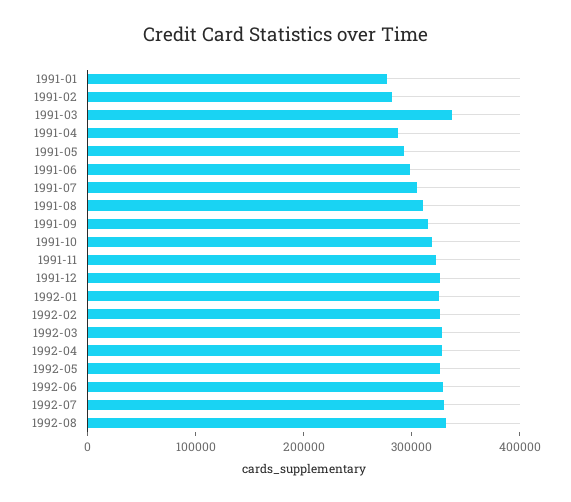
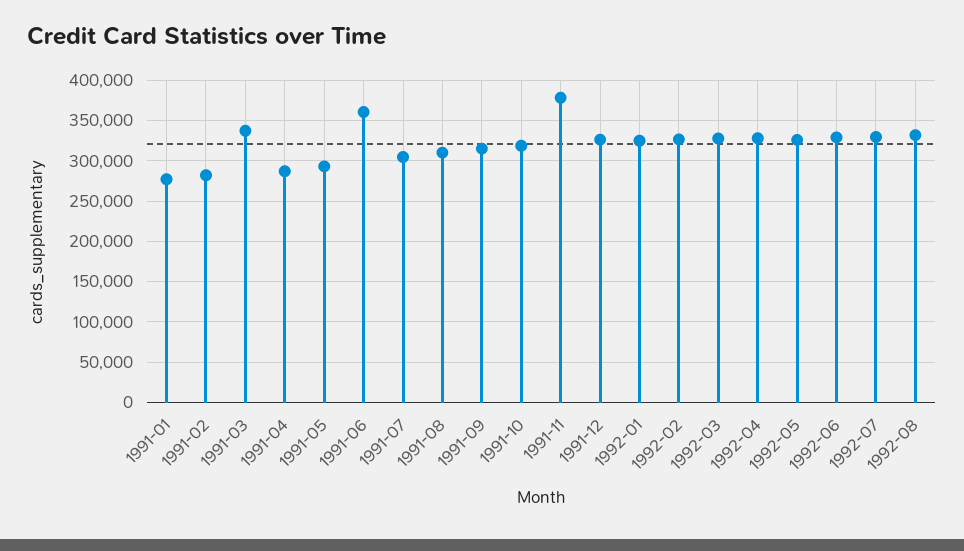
1991-06: 300000 -> 360000
1991-11: 320000 -> 380000

